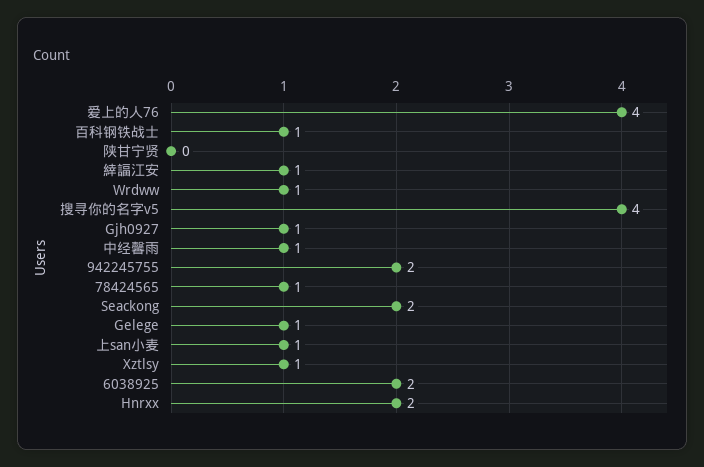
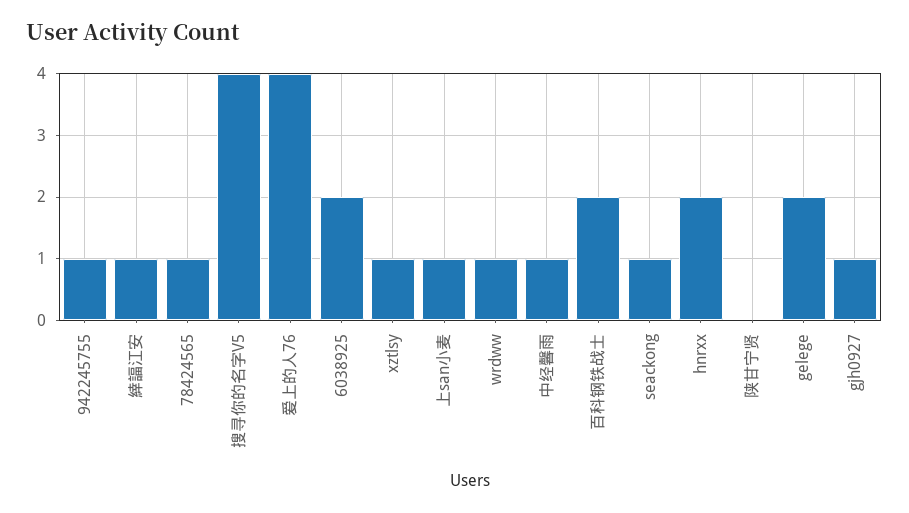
百科钢铁战士: 1 -> 2
942245755: 2 -> 1
Seackong: 2 -> 1
Gelege: 1 -> 2

